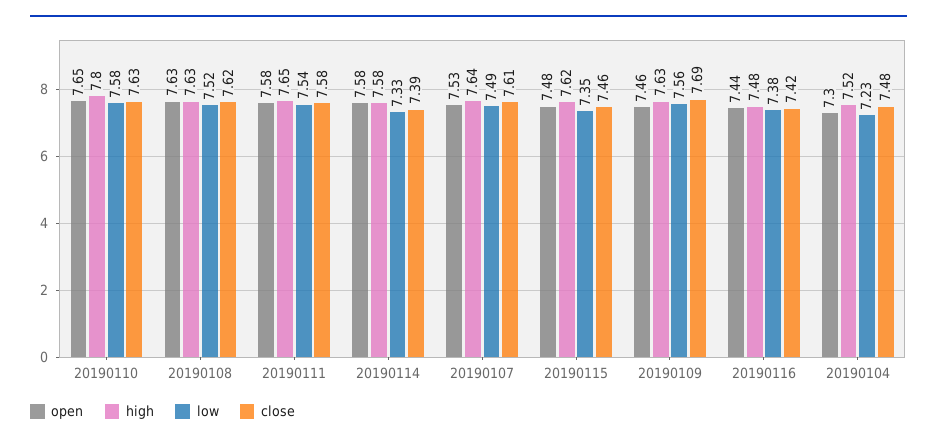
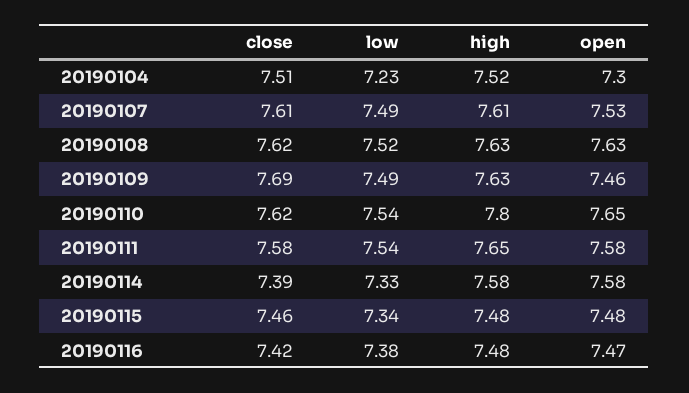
low, 20190110: 7.58 -> 7.54
close, 20190110: 7.63 -> 7.62
high, 20190107: 7.64 -> 7.61
high, 20190115: 7.62 -> 7.48
low, 20190115: 7.35 -> 7.34
low, 20190109: 7.56 -> 7.49
open, 20190116: 7.44 -> 7.47
close, 20190104: 7.48 -> 7.51

